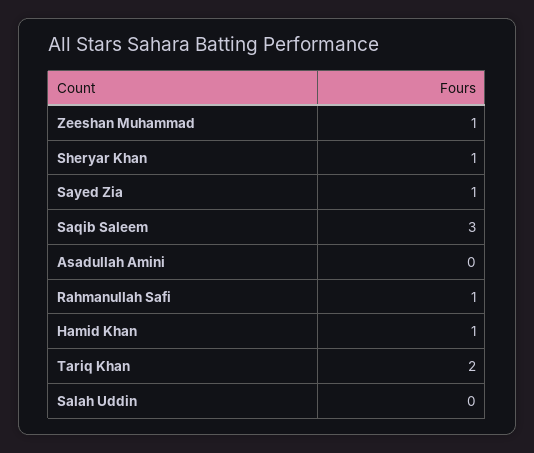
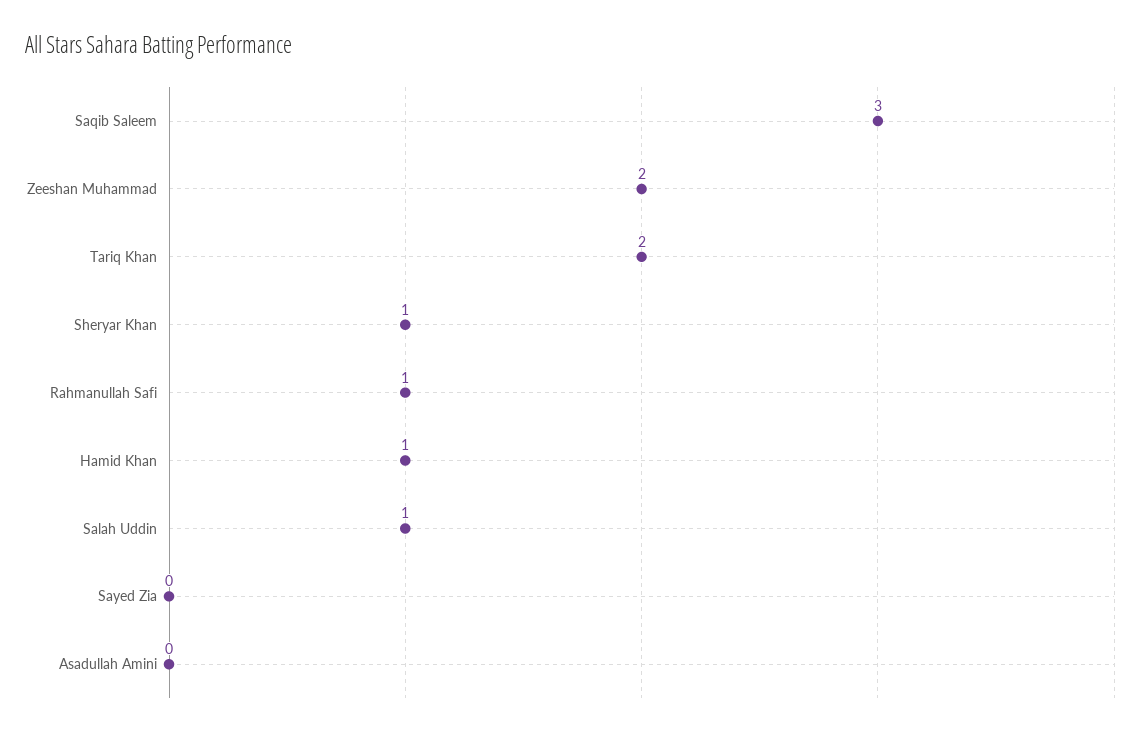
Zeeshan Muhammad: 1 -> 2
Sayed Zia: 1 -> 0
Salah Uddin: 0 -> 1

